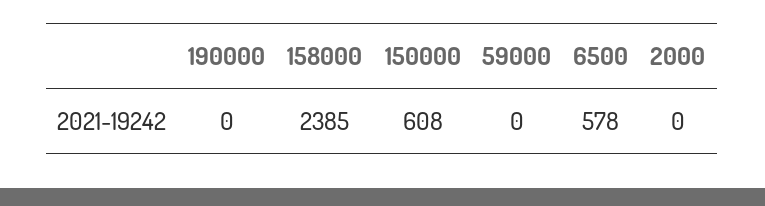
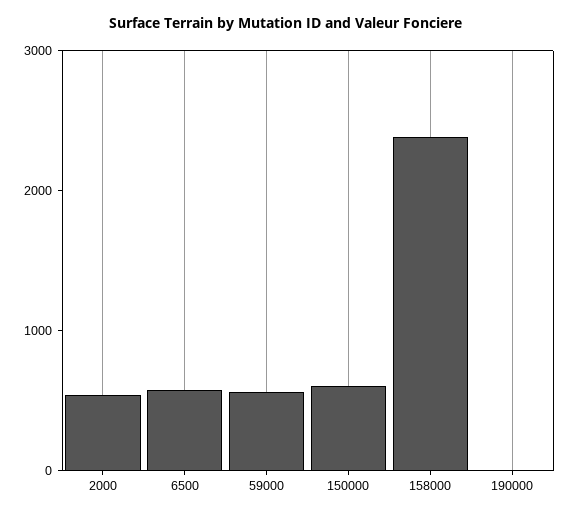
59000: 0 -> 600
2000: 0 -> 600

